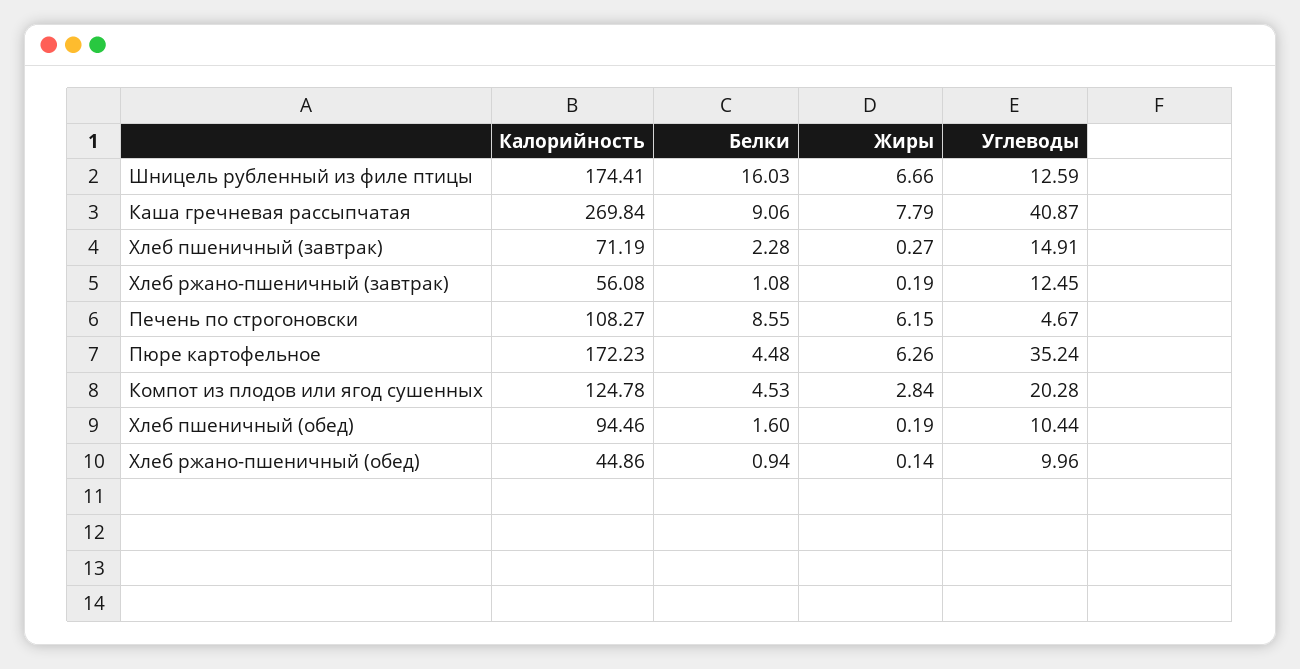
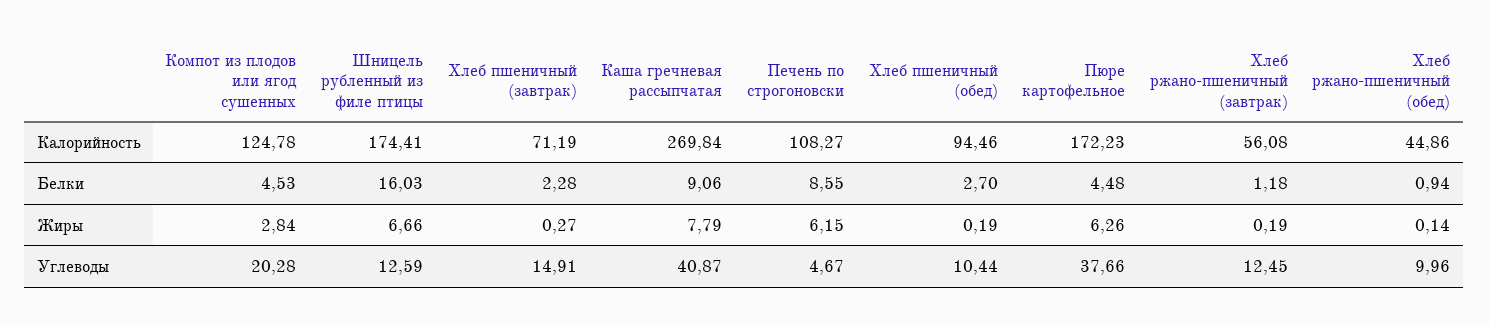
Белки, Хлеб ржано-пшеничный (завтрак): 1.08 -> 1.18
Углеводы, Пюре картофельное: 35.24 -> 37.66
Белки, Хлеб пшеничный (обед): 1.6 -> 2.7

